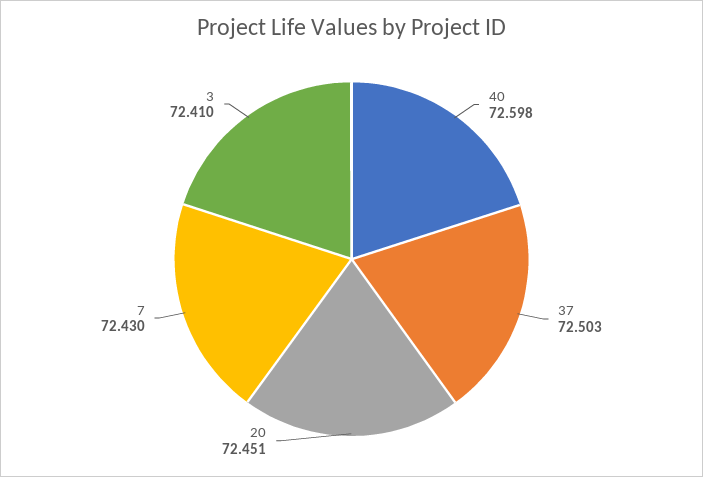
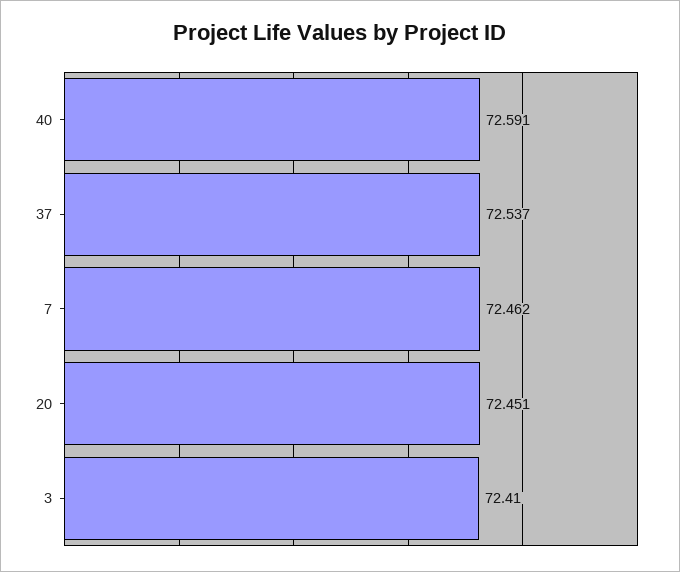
40: 72.598 -> 72.591
37: 72.503 -> 72.537
7: 72.43 -> 72.462

